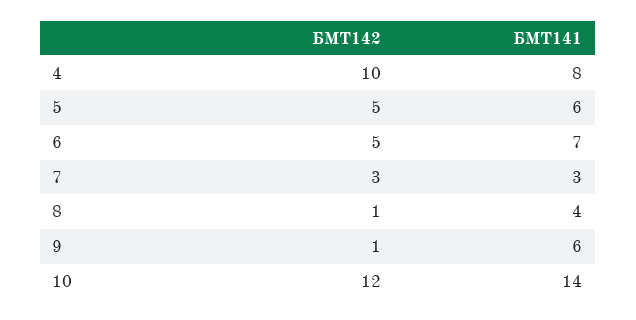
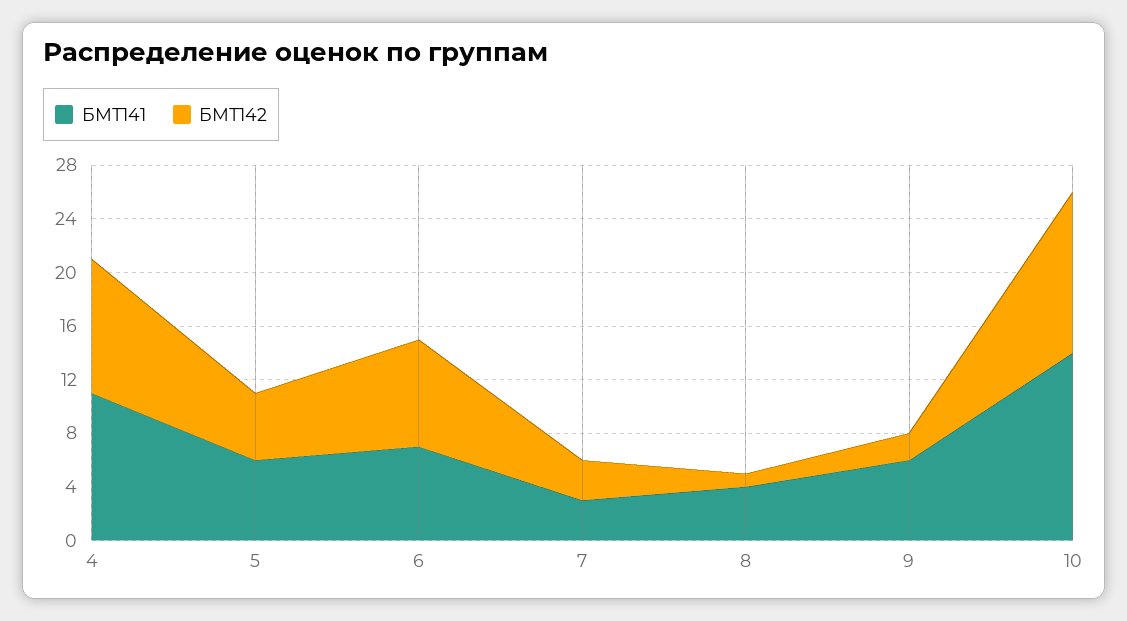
БМТ141, 4: 8 -> 11
БМТ142, 6: 5 -> 8
БМТ142, 9: 1 -> 2

